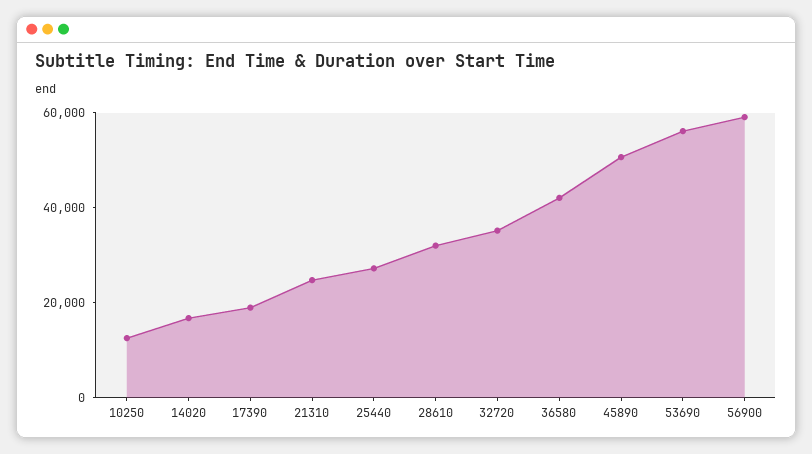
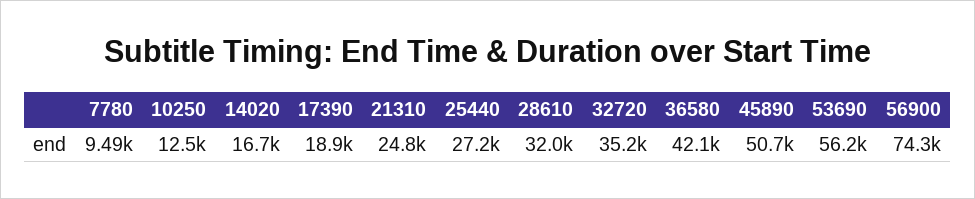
56900: 60000 -> 74300
7780: none -> 9490

